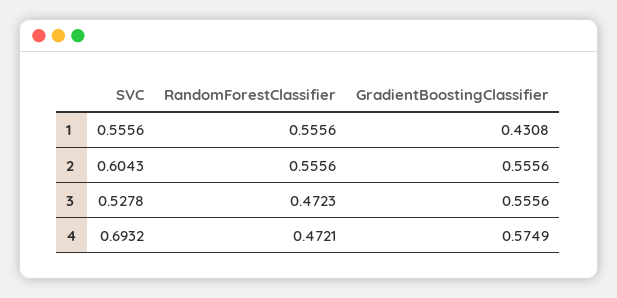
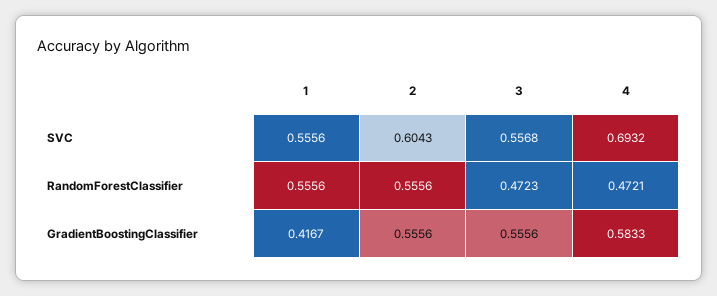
GradientBoostingClassifier, 1: 0.4308 -> 0.4167
SVC, 3: 0.5278 -> 0.5568
GradientBoostingClassifier, 4: 0.5749 -> 0.5833

